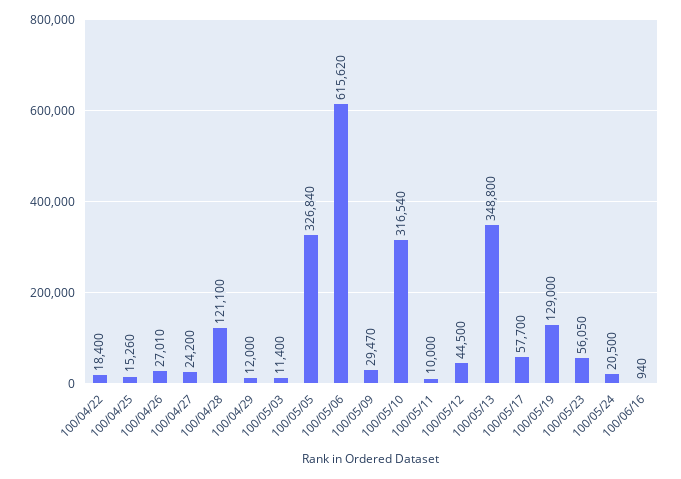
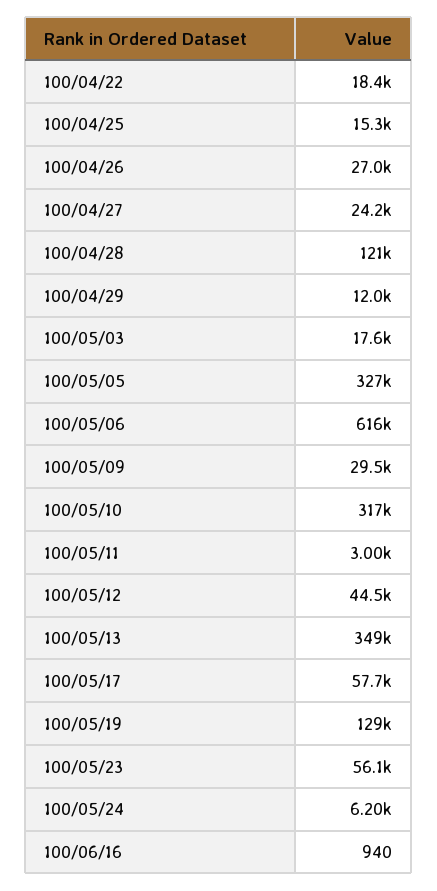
100/05/03: 11400 -> 17600
100/05/11: 10000 -> 3000
100/05/24: 20500 -> 6200

